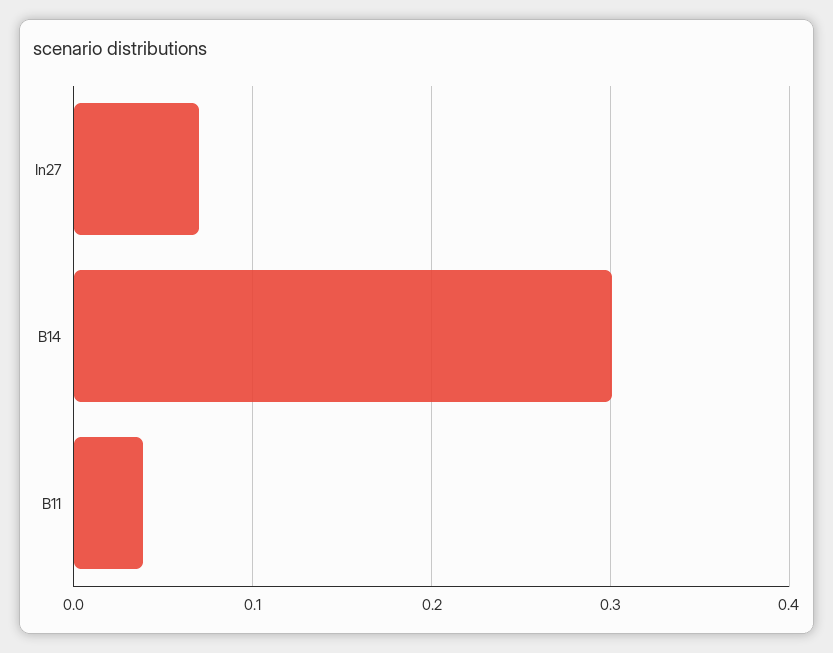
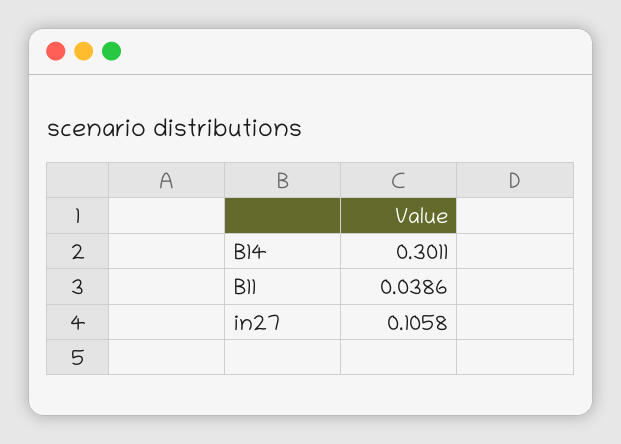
In27: 0.07 -> 0.1058

